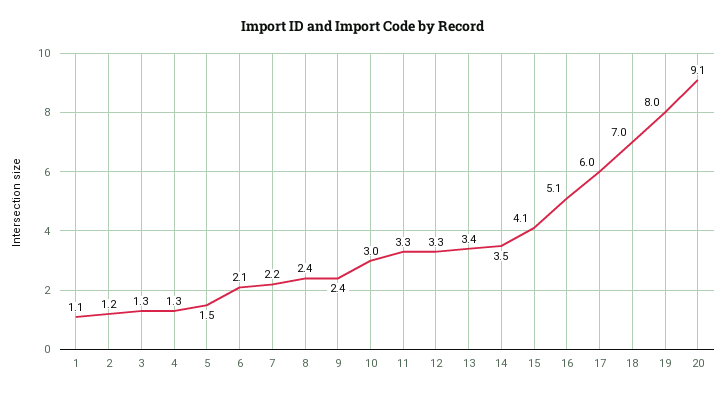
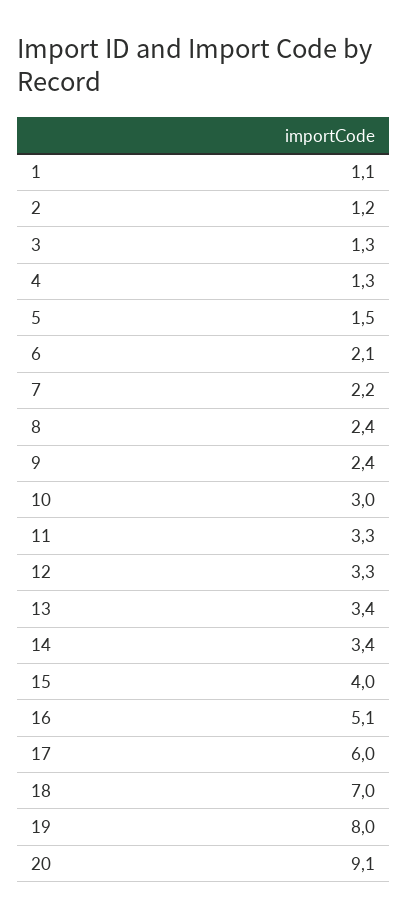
14: 3.5 -> 3.4
15: 4.1 -> 4

